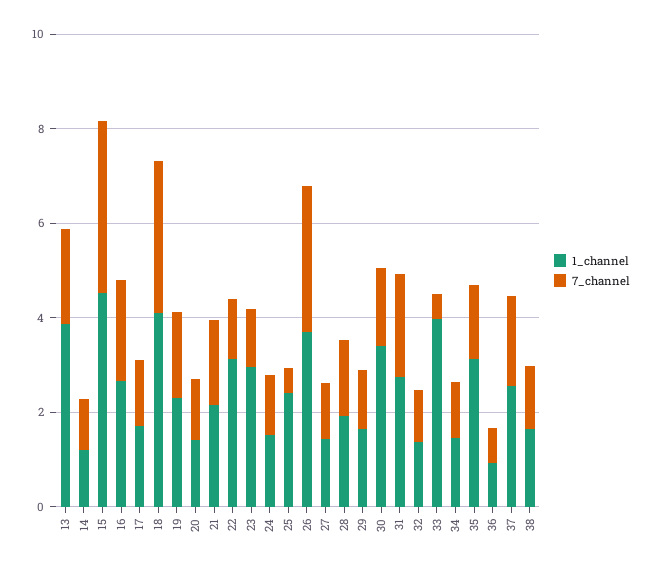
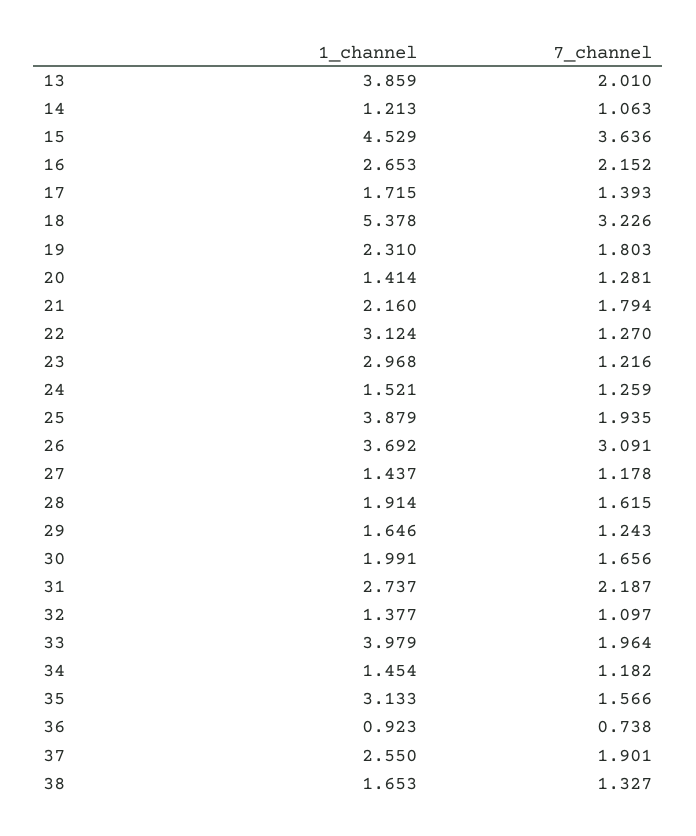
1_channel, 18: 4 -> 5.378
1_channel, 25: 2.5 -> 3.879
7_channel, 25: 0.5 -> 1.935
1_channel, 30: 3.5 -> 1.991
7_channel, 33: 0.5 -> 1.964

